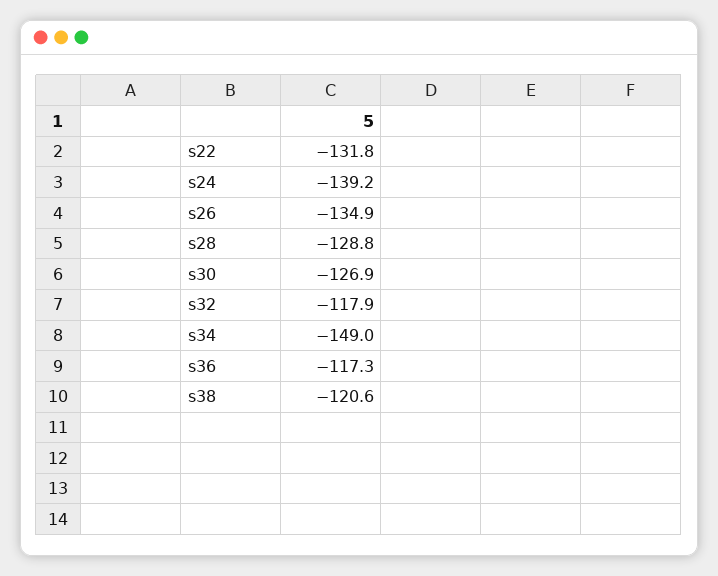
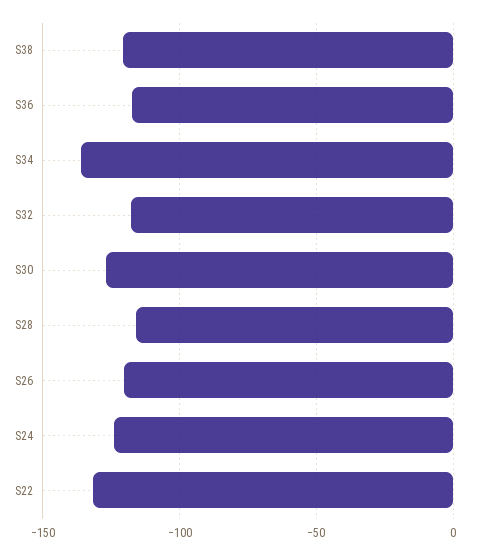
s24: -139.2 -> -125
s26: -134.9 -> -120
s28: -128.8 -> -115
s34: -149 -> -135

